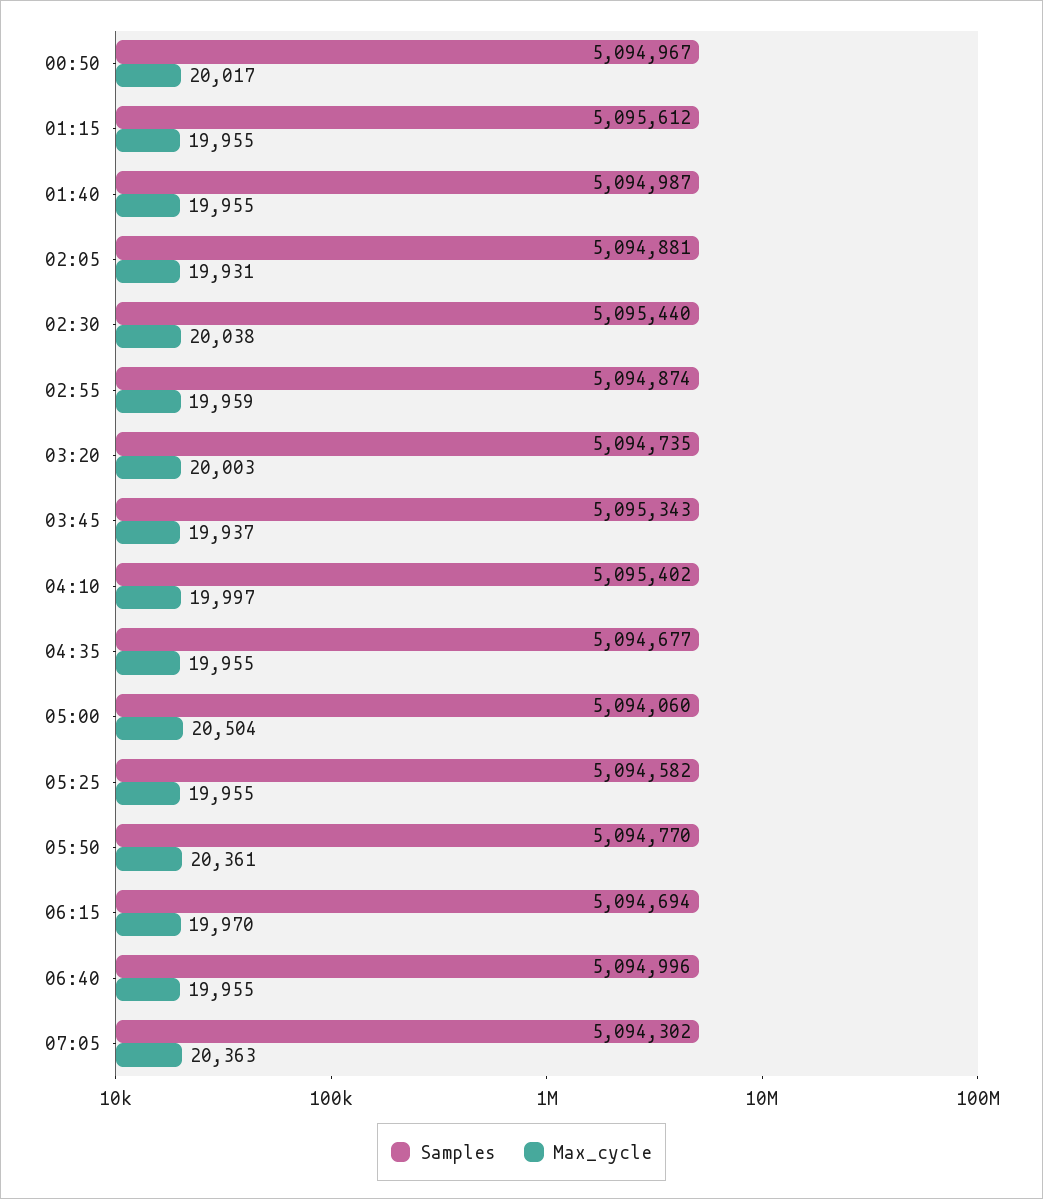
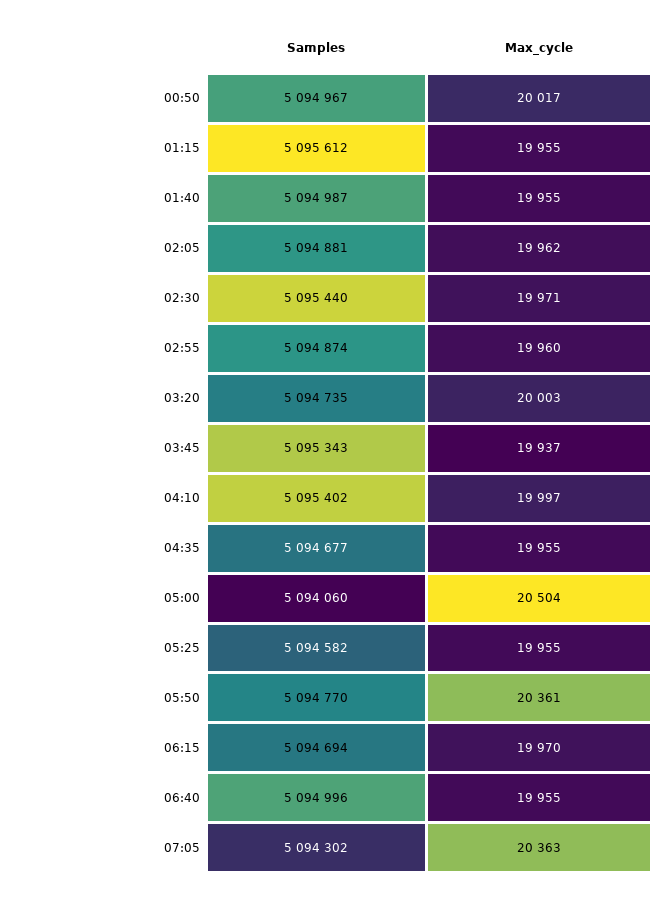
Max_cycle, 02:05: 19931 -> 19962
Max_cycle, 02:30: 20038 -> 19971
Max_cycle, 02:55: 19959 -> 19960

